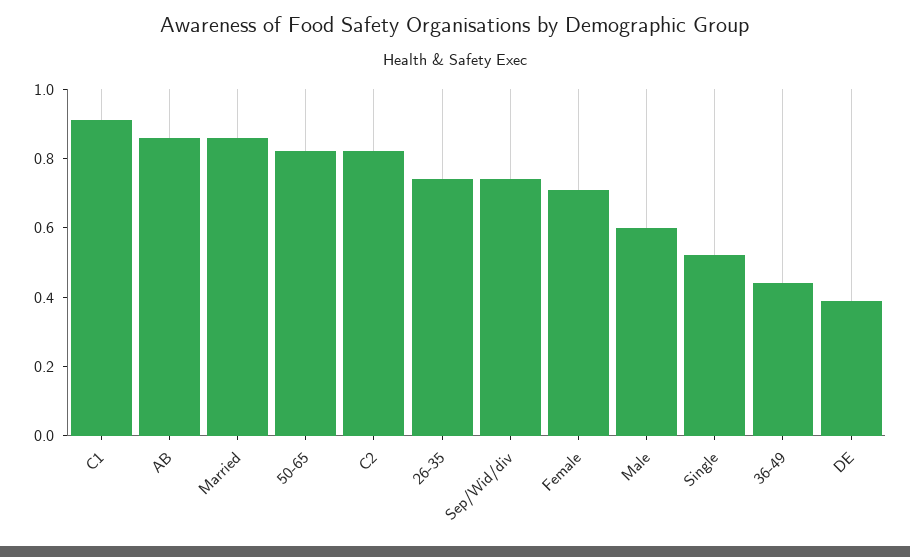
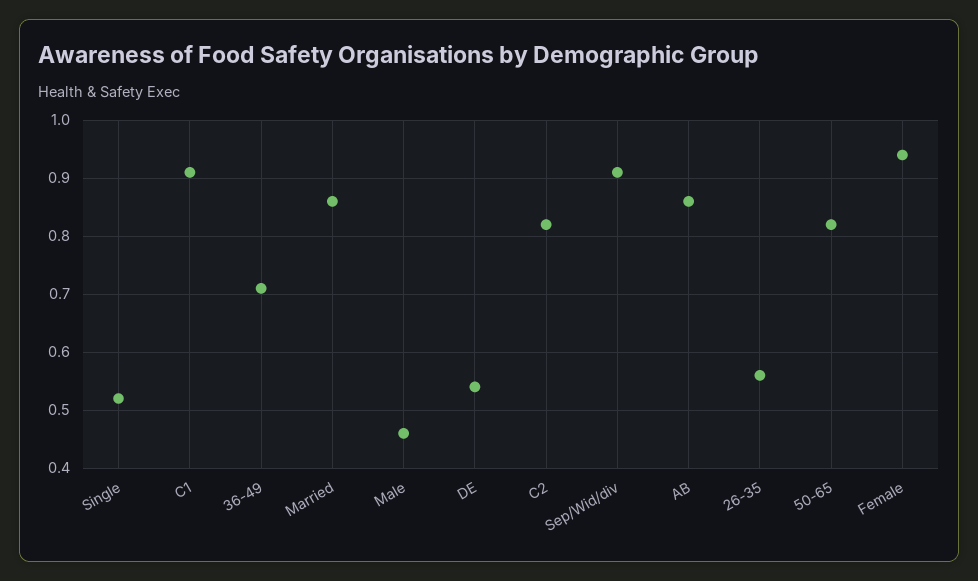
26-35: 0.75 -> 0.55
Sep/Wid/div: 0.75 -> 0.9
Female: 0.7 -> 0.95
Male: 0.6 -> 0.45
36-49: 0.45 -> 0.7
DE: 0.4 -> 0.55

